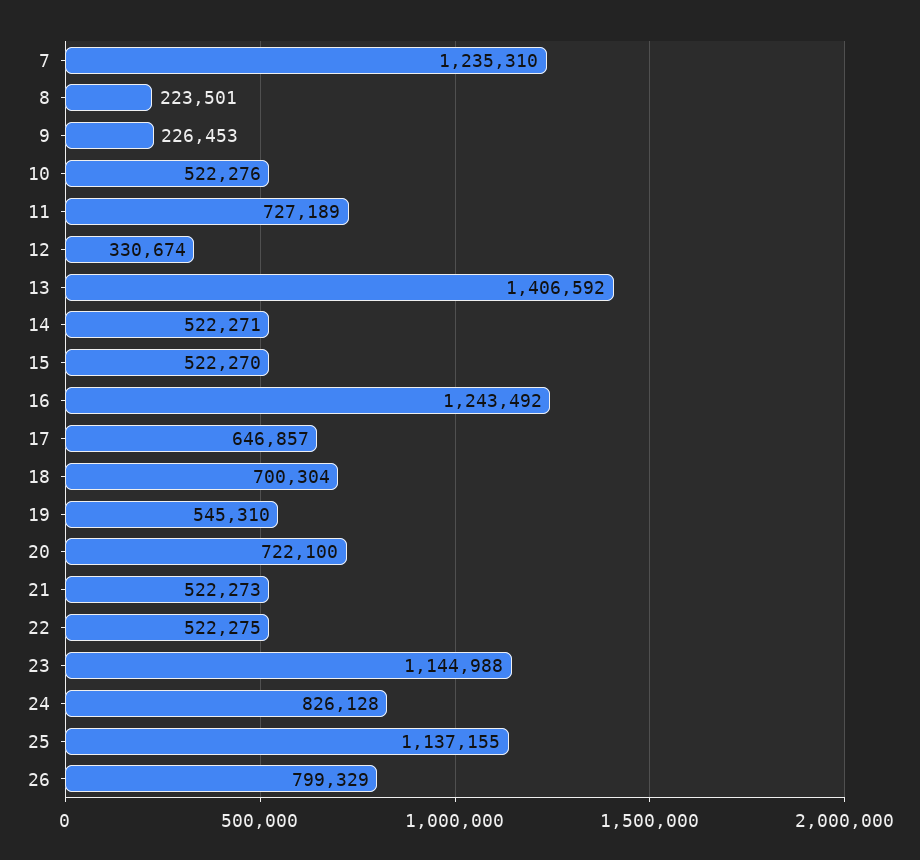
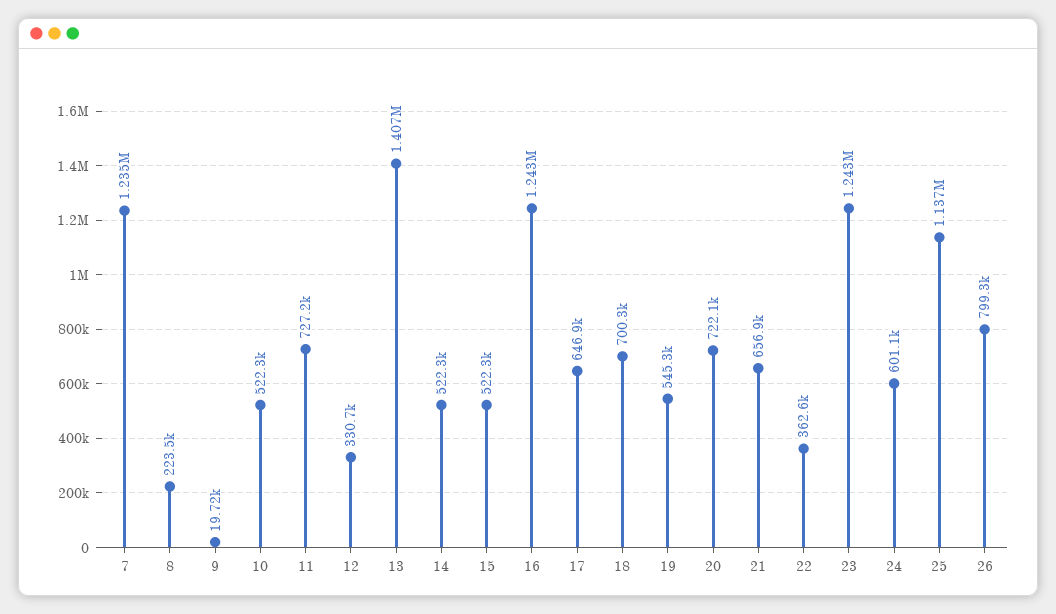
9: 226453 -> 19720
21: 522273 -> 656900
22: 522275 -> 362600
23: 1144988 -> 1243000
24: 826128 -> 601100

